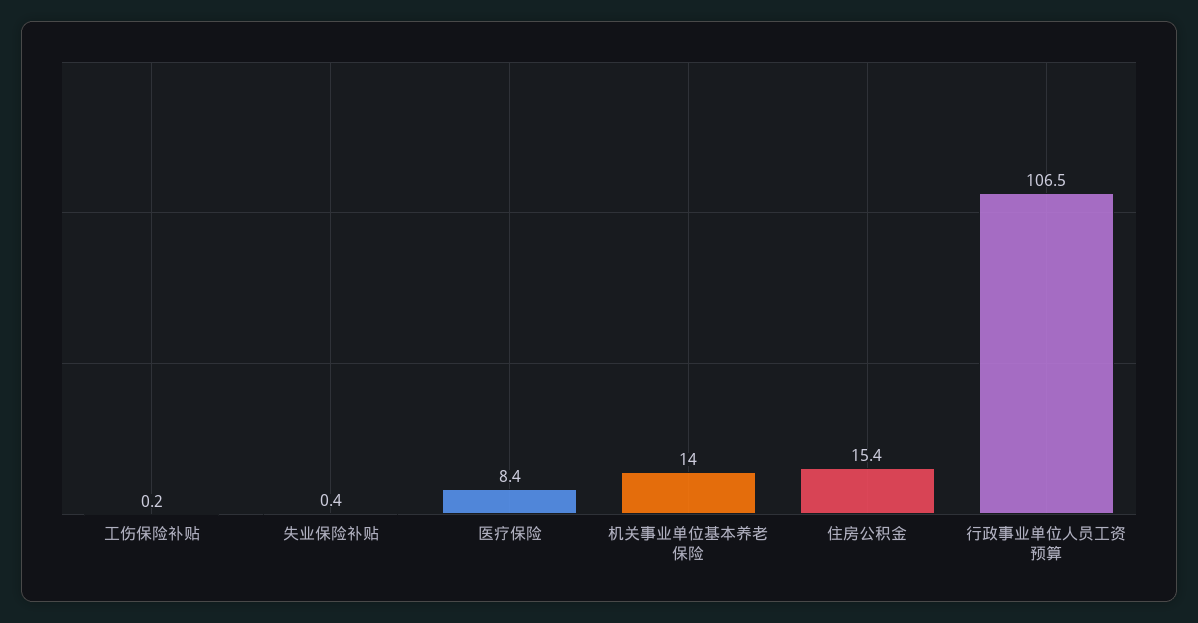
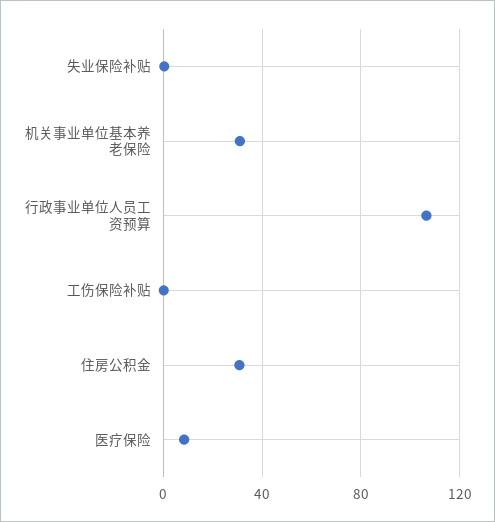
机关事业单位基本养老保险: 14 -> 30
住房公积金: 15.4 -> 30

